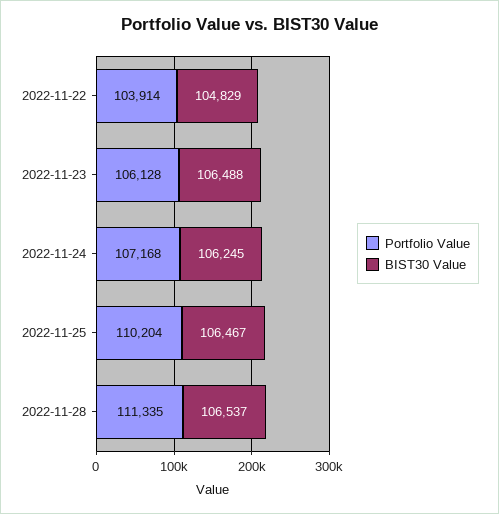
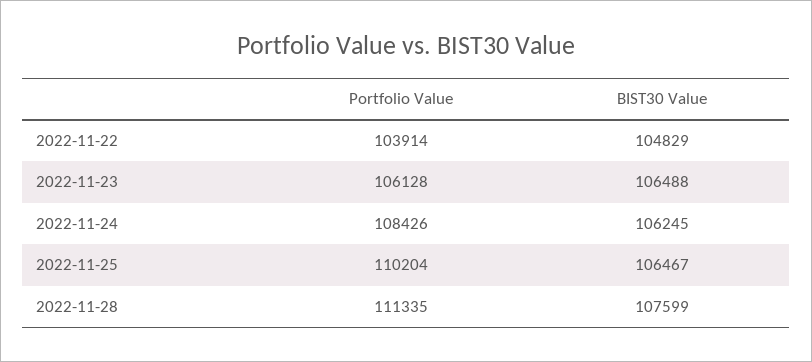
Portfolio Value, 2022-11-24: 107168 -> 108426
BIST30 Value, 2022-11-28: 106537 -> 107599

